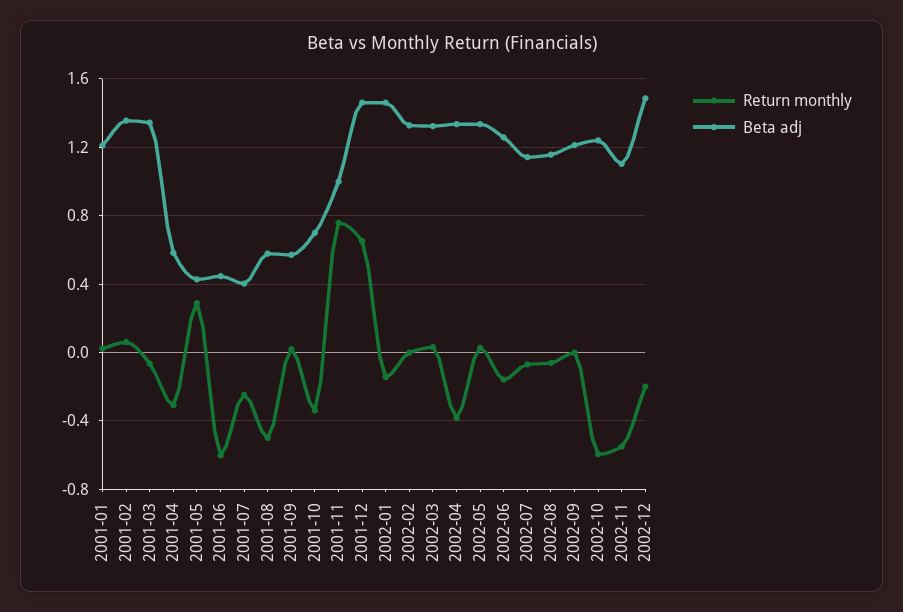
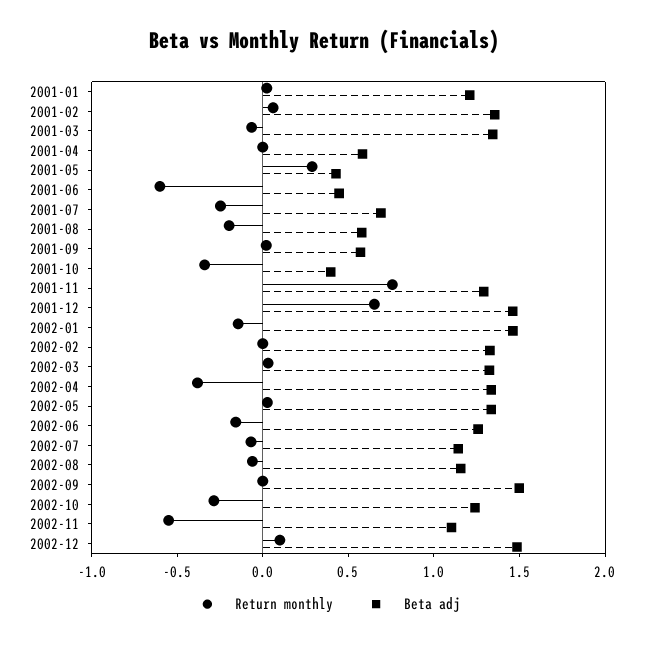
Return monthly, 2001-04: -0.3 -> 0
Beta adj, 2001-07: 0.4 -> 0.7
Return monthly, 2001-08: -0.5 -> -0.2
Beta adj, 2001-10: 0.7 -> 0.4
Beta adj, 2001-11: 1 -> 1.3
Beta adj, 2002-09: 1.2 -> 1.5
Return monthly, 2002-10: -0.6 -> -0.3
Return monthly, 2002-12: -0.2 -> 0.1

